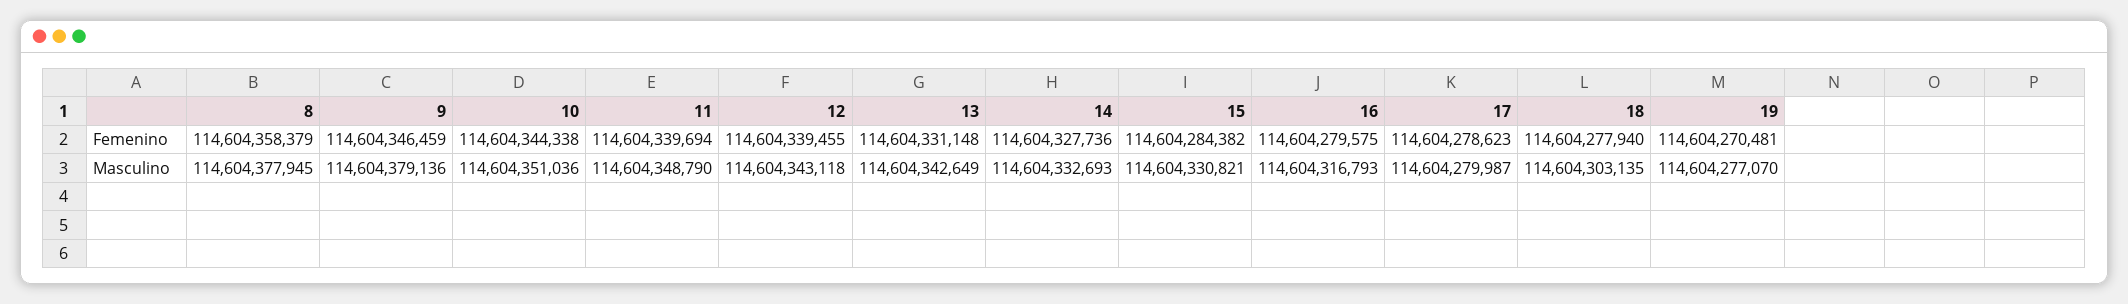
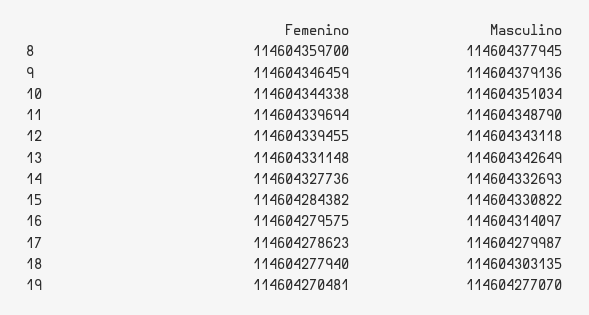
8, Femenino: 114604358379 -> 114604359700
10, Masculino: 114604351036 -> 114604351034
15, Masculino: 114604330821 -> 114604330822
16, Masculino: 114604316793 -> 114604314097

